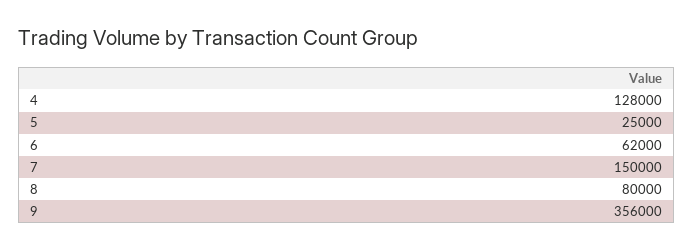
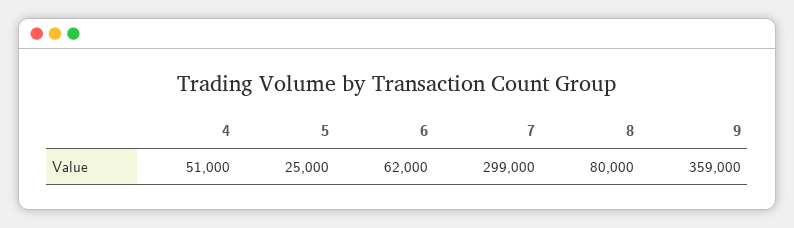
4: 128000 -> 51000
7: 150000 -> 299000
9: 356000 -> 359000

